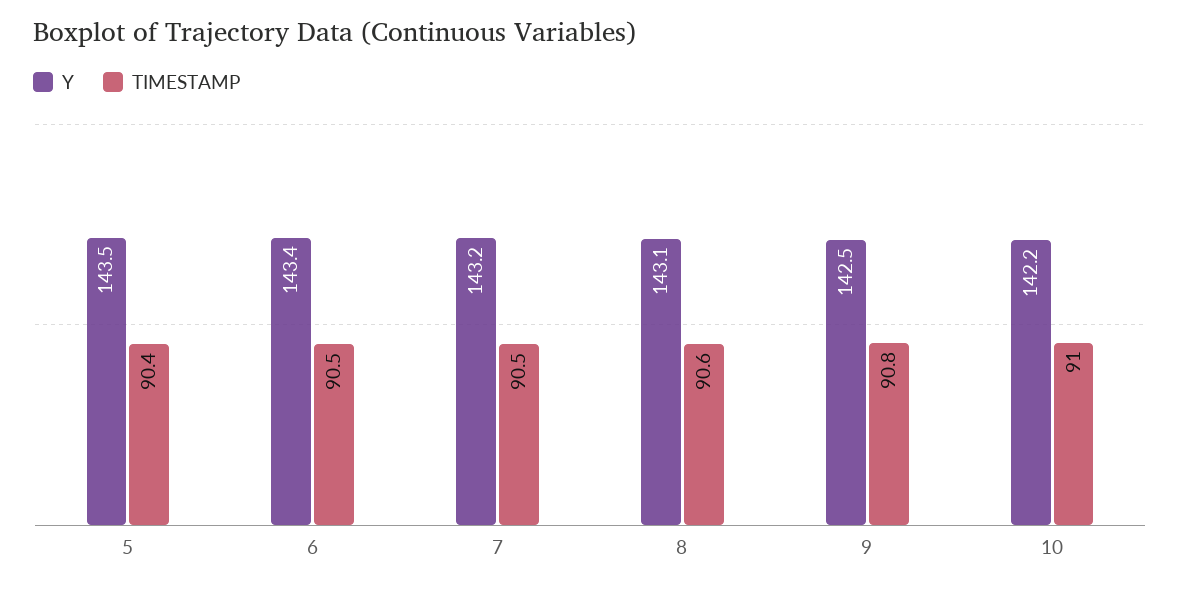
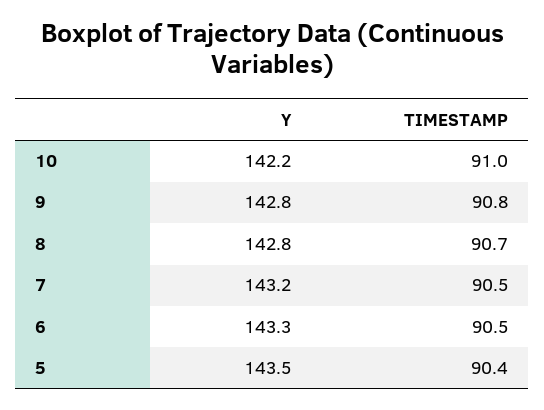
Y, 6: 143.4 -> 143.3
Y, 8: 143.1 -> 142.8
TIMESTAMP, 8: 90.6 -> 90.7
Y, 9: 142.5 -> 142.8

